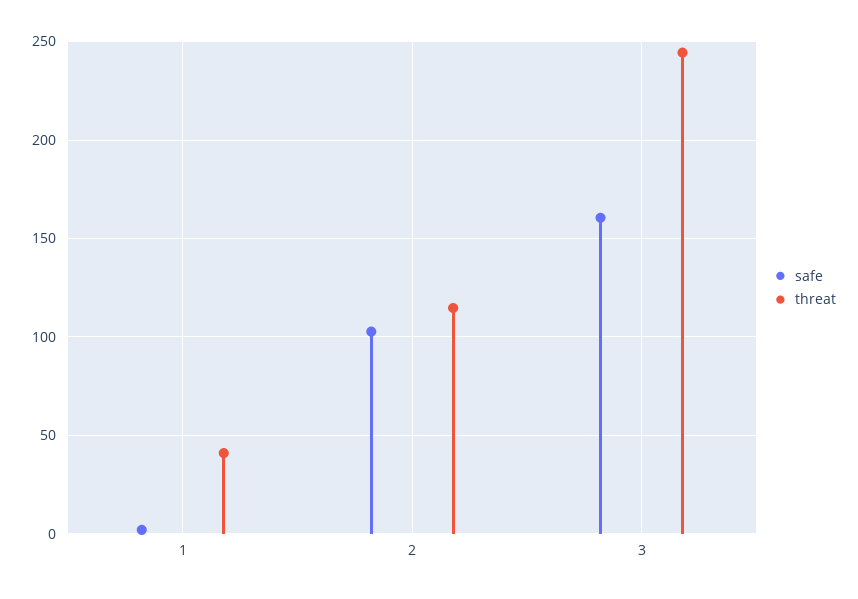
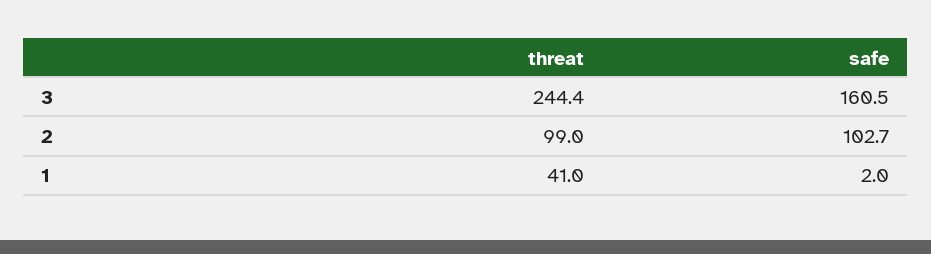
threat, 2: 115 -> 99

